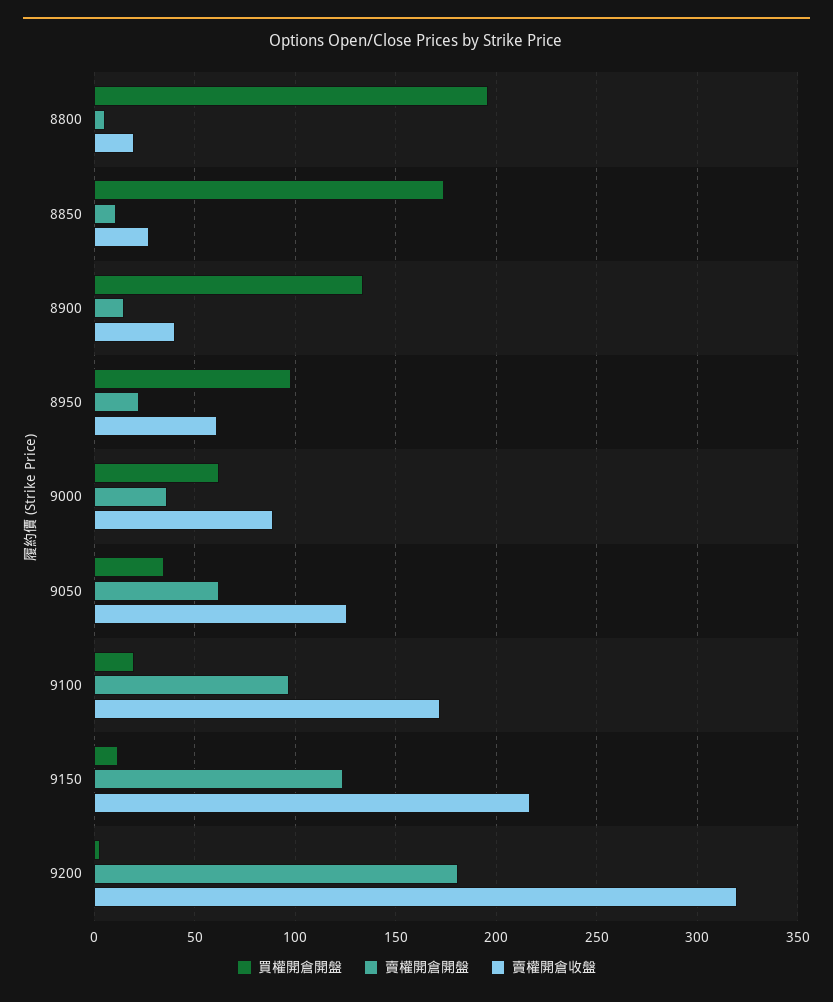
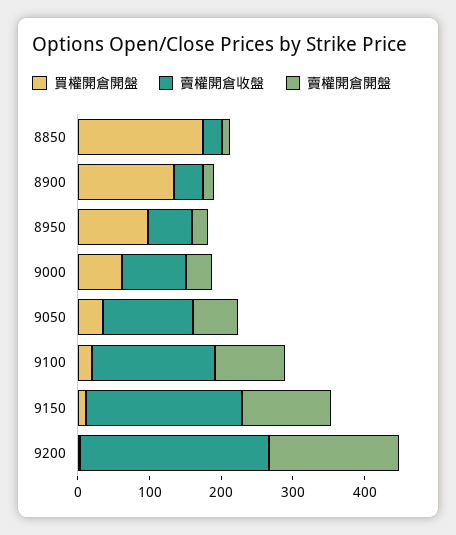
買權開倉開盤, 8800: 195 -> none
賣權開倉開盤, 8800: 5 -> none
賣權開倉收盤, 8800: 20 -> none
賣權開倉收盤, 9200: 320 -> 260

